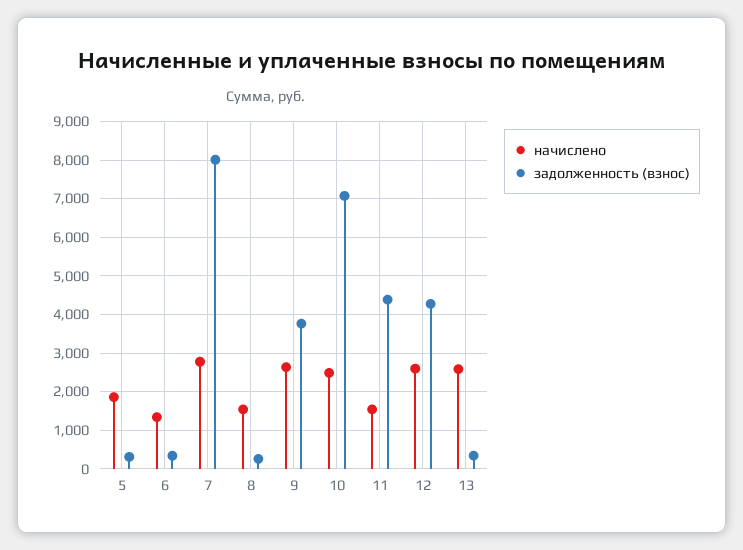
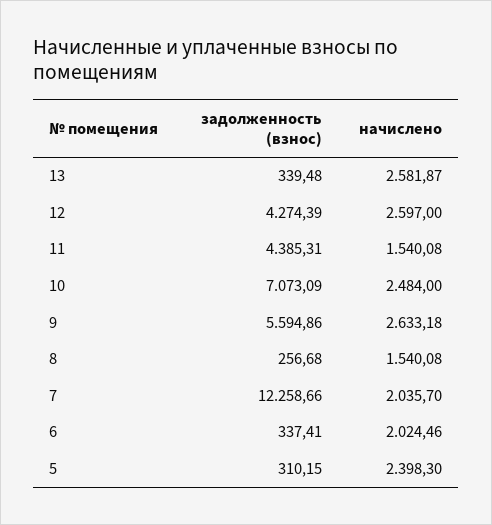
начислено, 5: 1800 -> 2398.3
начислено, 6: 1400 -> 2024.46
начислено, 7: 2800 -> 2035.7
задолженность (взнос), 7: 8000 -> 12258.66
задолженность (взнос), 9: 3800 -> 5594.86

